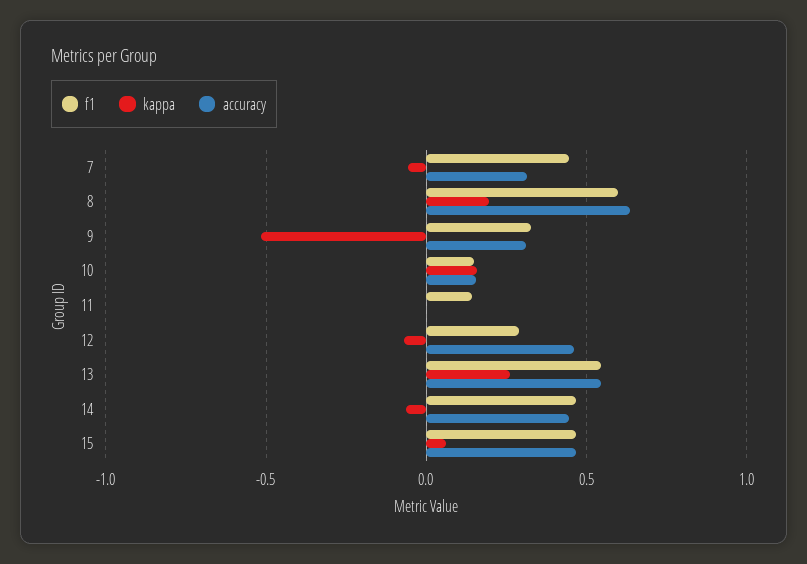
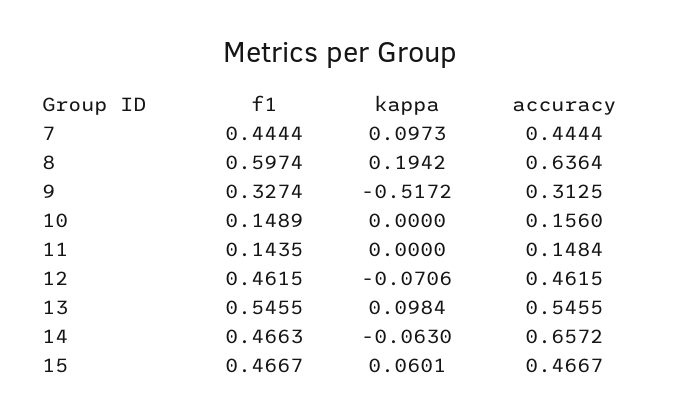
kappa, 7: -0.05 -> 0.0973
accuracy, 7: 0.3 -> 0.4444
kappa, 10: 0.15 -> 0
accuracy, 11: 0 -> 0.1484
f1, 12: 0.3 -> 0.4615
kappa, 13: 0.25 -> 0.0984
accuracy, 14: 0.45 -> 0.6572

